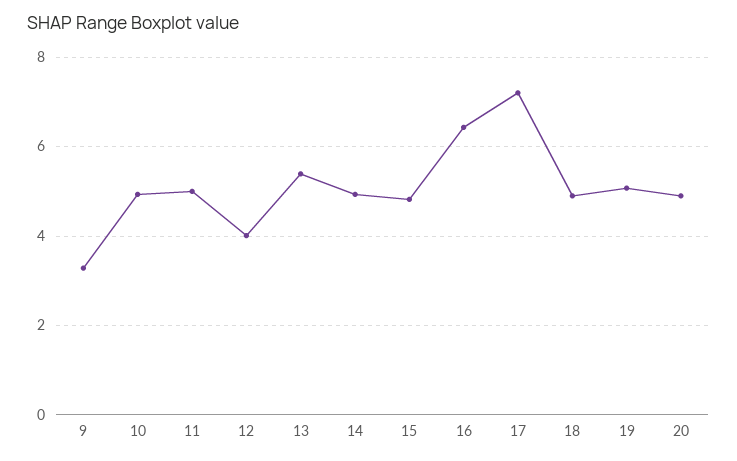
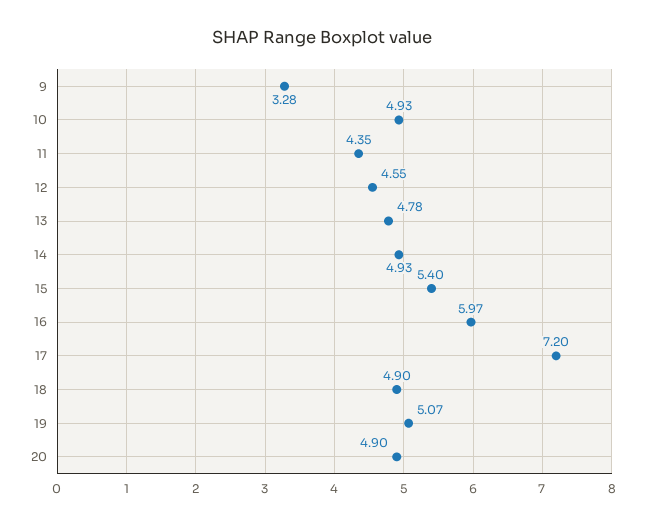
11: 5 -> 4.35
12: 4 -> 4.55
13: 5.4 -> 4.78
15: 4.8 -> 5.4
16: 6.4 -> 5.97

